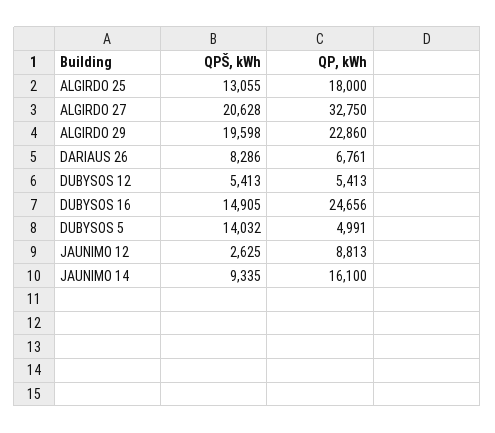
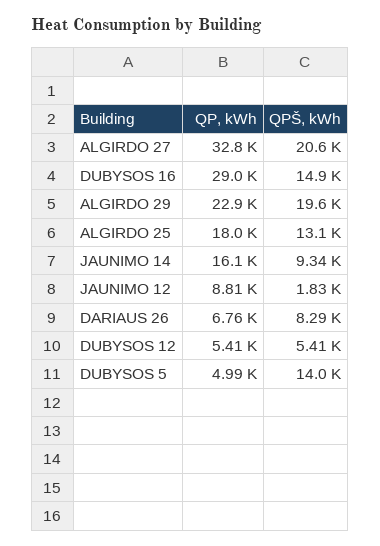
QP, kWh, DUBYSOS 16: 24656 -> 29000
QPŠ, kWh, JAUNIMO 12: 2625 -> 1830

